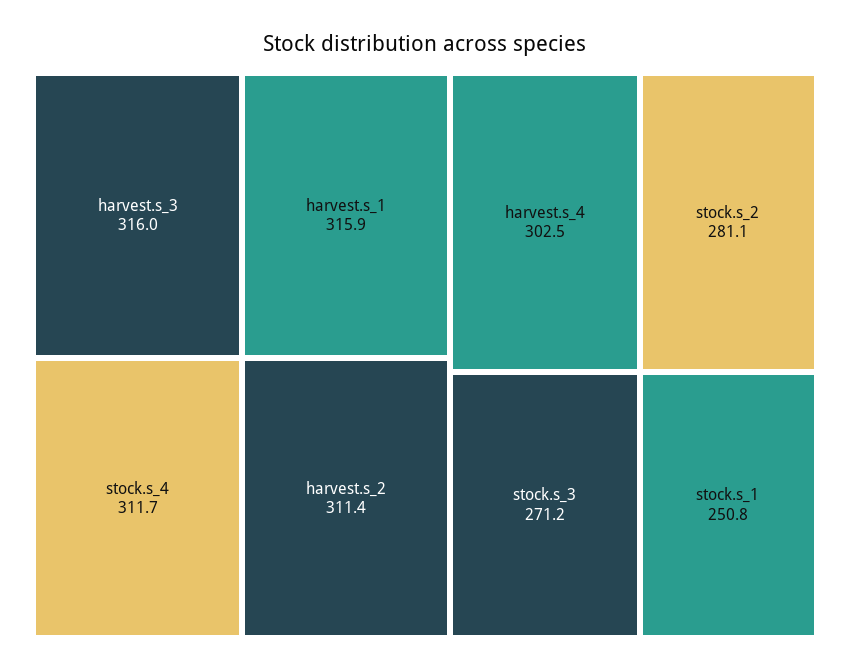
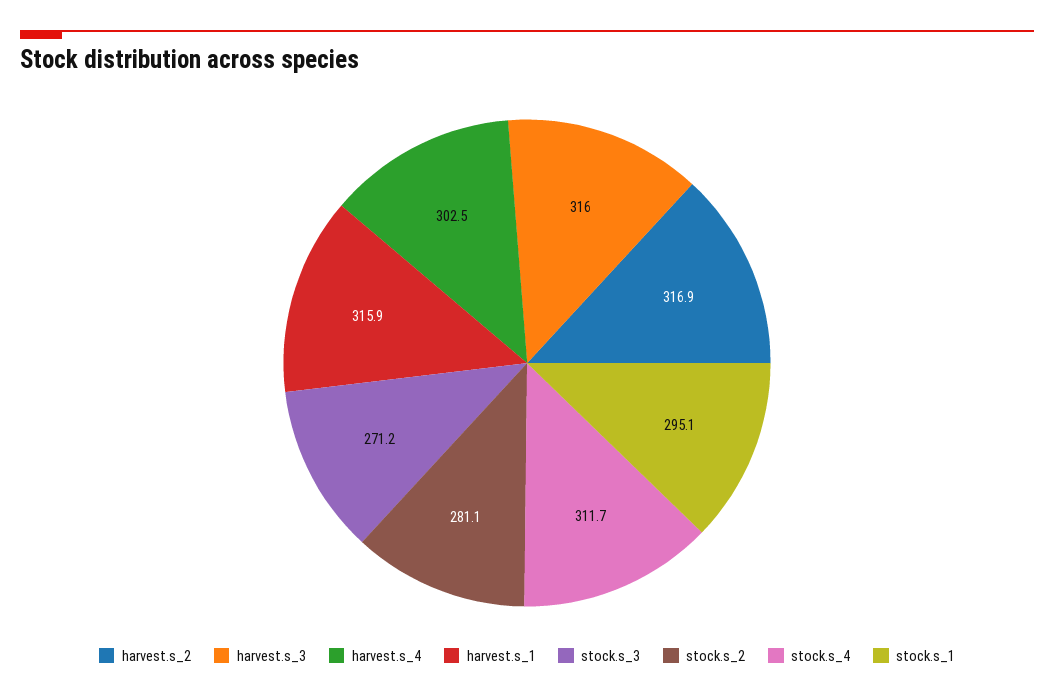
harvest.s_2: 311.4 -> 316.9
stock.s_1: 250.8 -> 295.1

